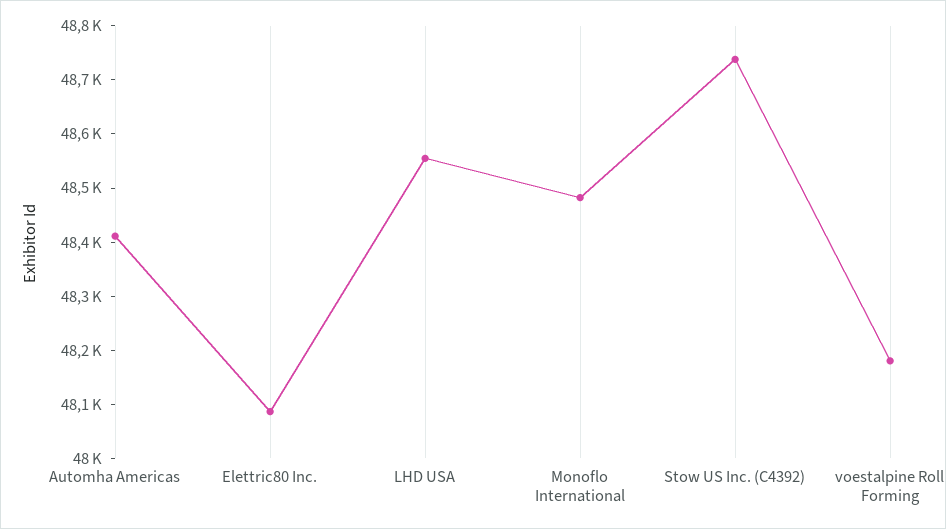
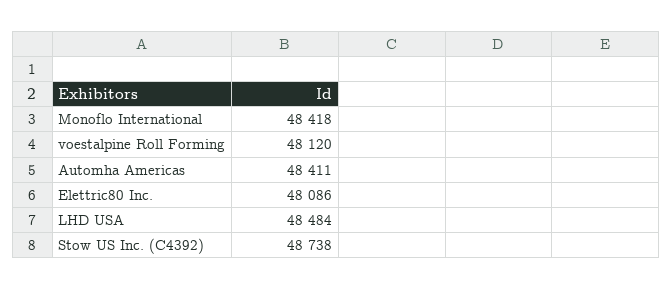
LHD USA: 48560 -> 48484
Monoflo International: 48480 -> 48418
voestalpine Roll Forming: 48180 -> 48120

